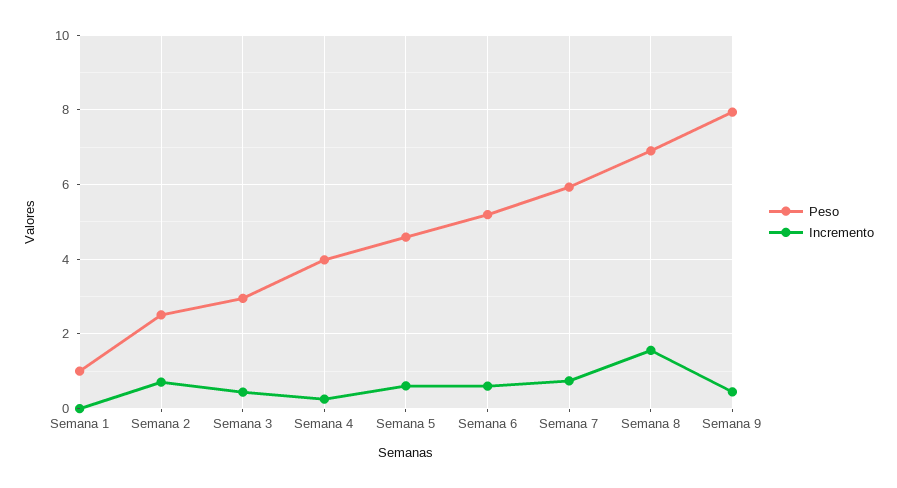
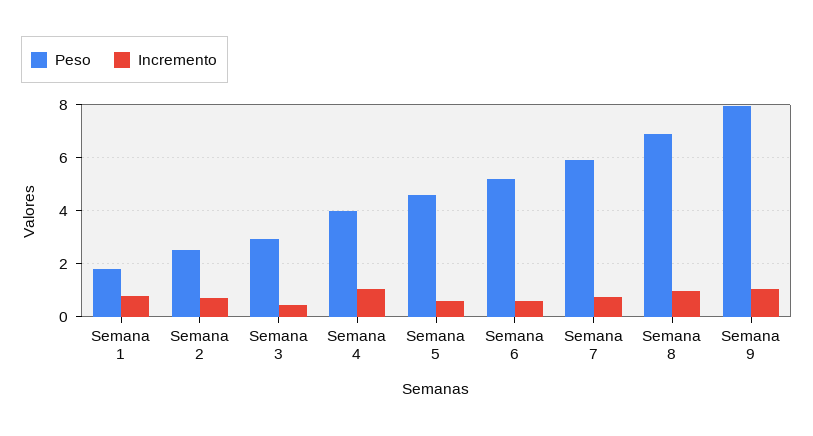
Peso, Semana 1: 1 -> 1.75
Incremento, Semana 1: 0 -> 0.75
Incremento, Semana 4: 0.2 -> 1
Incremento, Semana 8: 1.6 -> 1
Incremento, Semana 9: 0.4 -> 1

